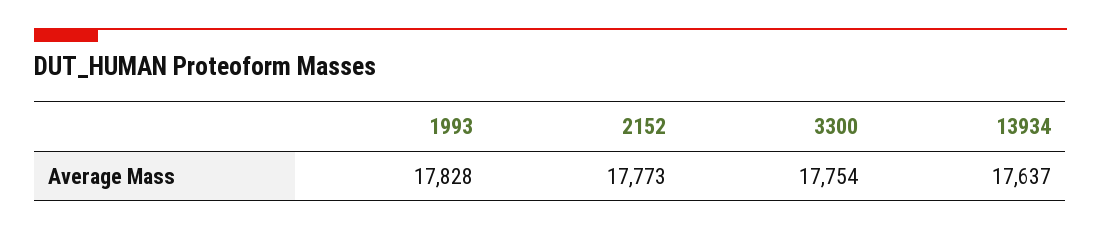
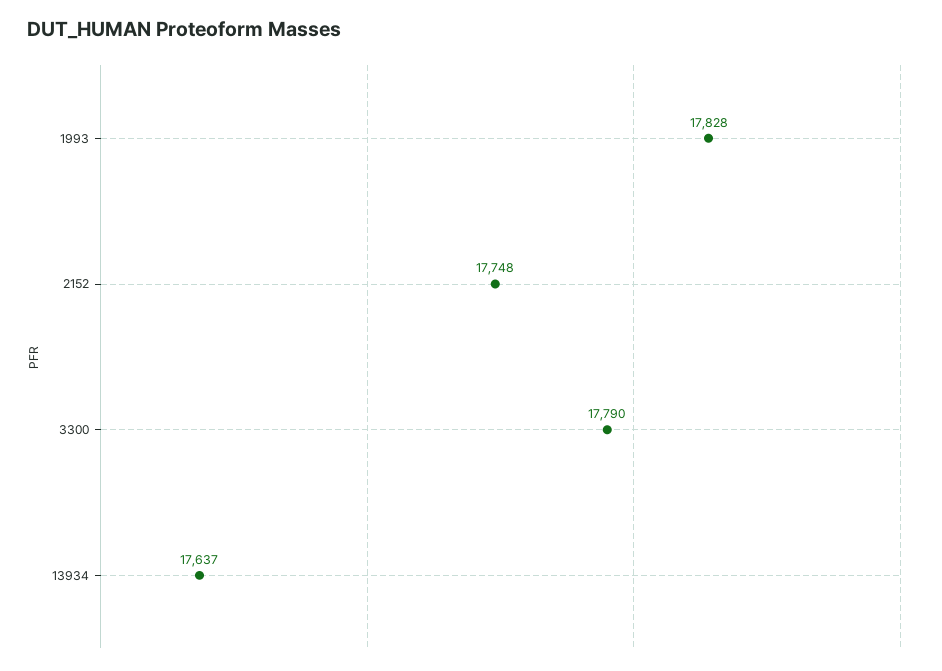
2152: 17773 -> 17748
3300: 17754 -> 17790

